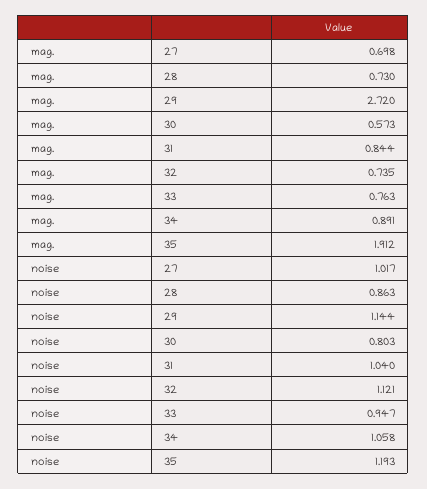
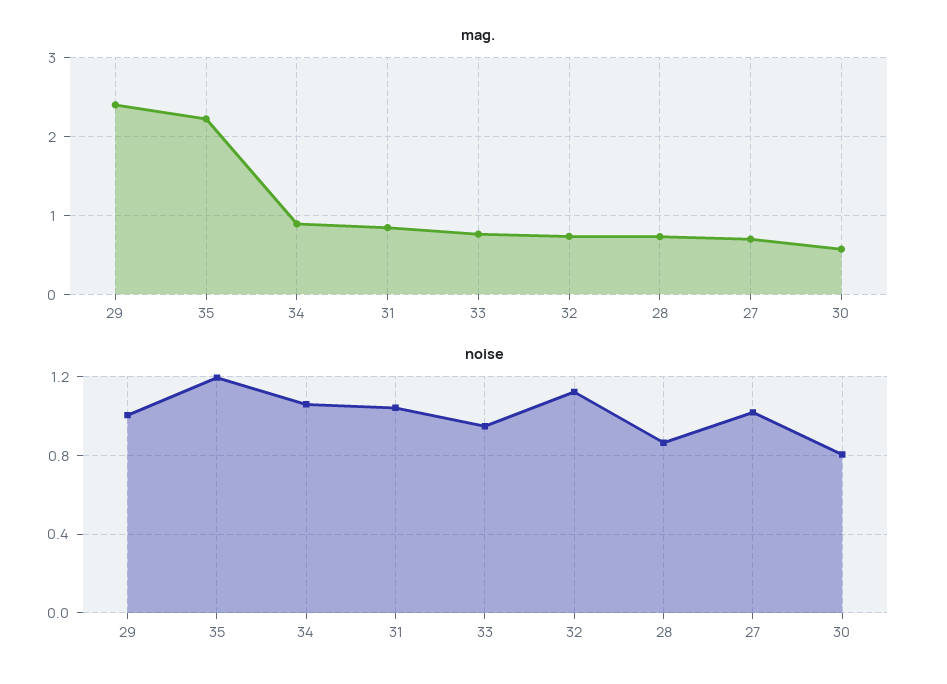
mag., 29: 2.72 -> 2.4
mag., 35: 1.912 -> 2.2
noise, 29: 1.144 -> 1

